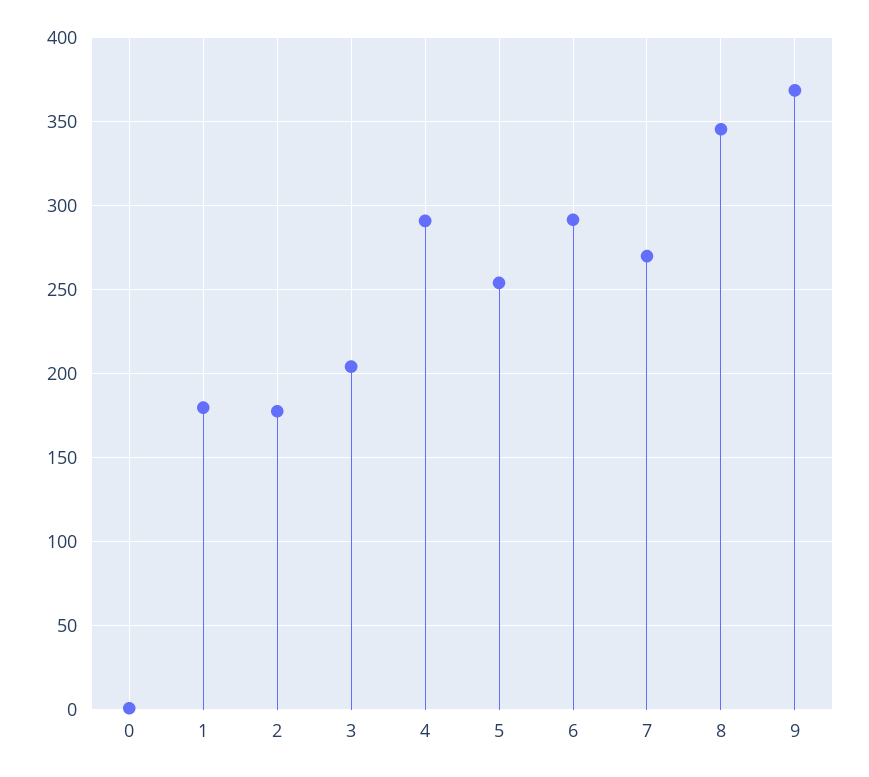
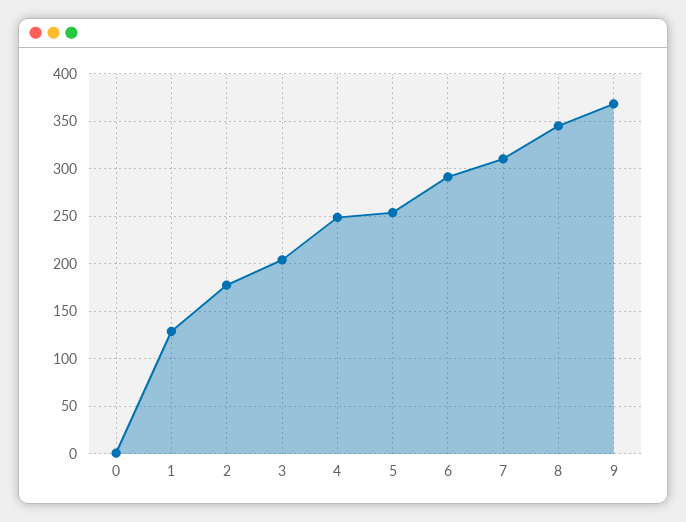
1: 180 -> 130
4: 290 -> 250
7: 270 -> 310

